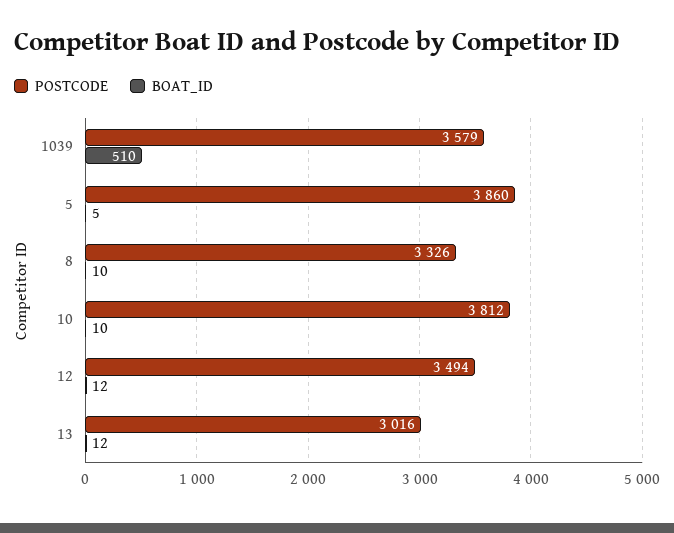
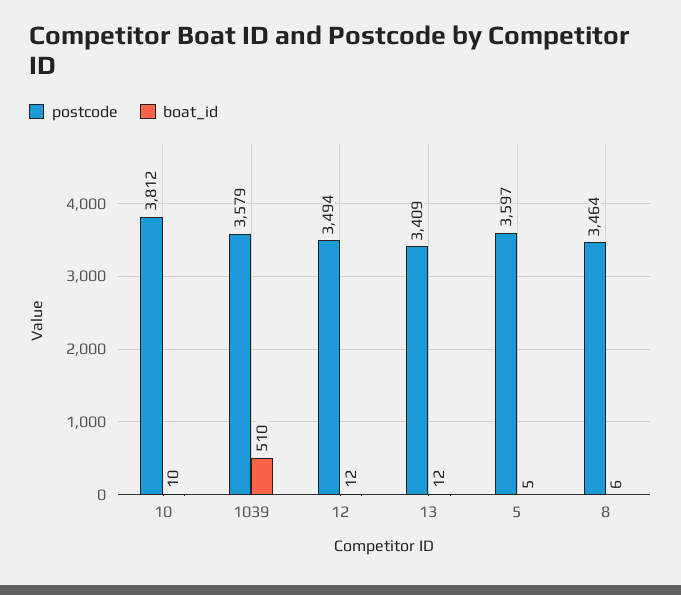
POSTCODE, 5: 3860 -> 3597
POSTCODE, 8: 3326 -> 3464
BOAT_ID, 8: 10 -> 6
POSTCODE, 13: 3016 -> 3409

